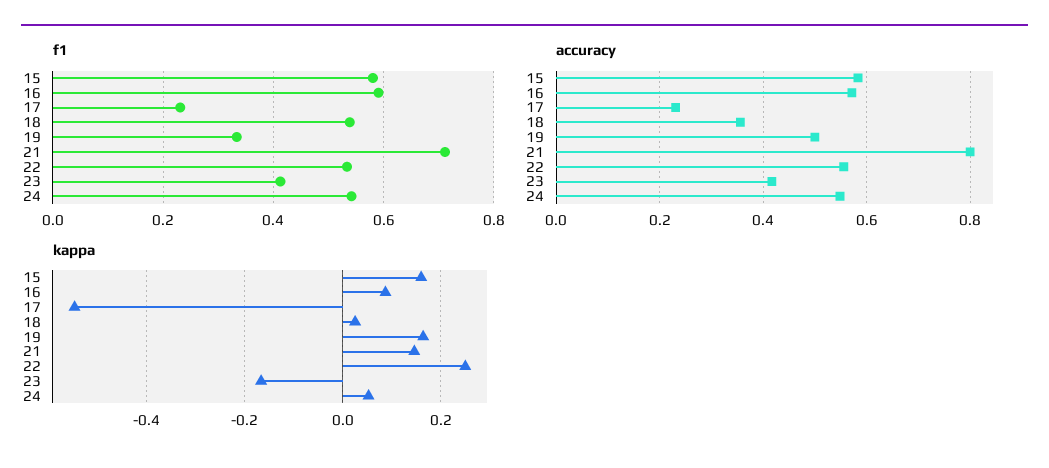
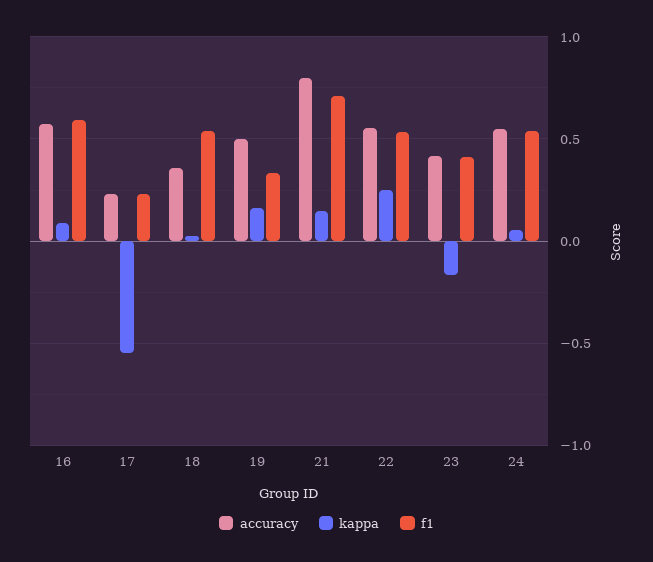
f1, 15: 0.58 -> none
accuracy, 15: 0.58 -> none
kappa, 15: 0.16 -> none

